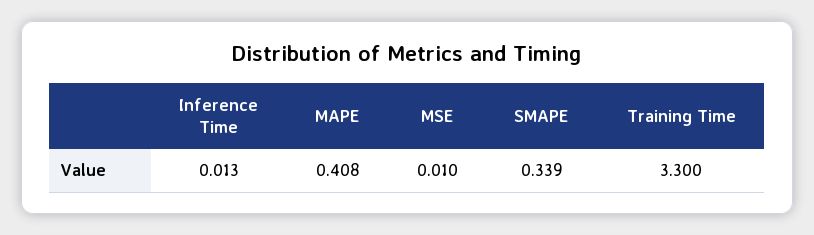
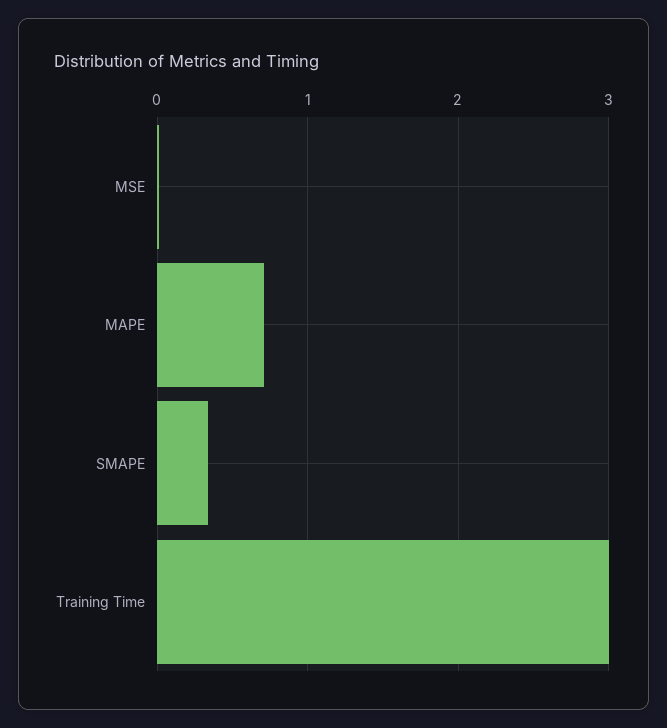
Inference Time: 0.013 -> none
MAPE: 0.408 -> 0.7
Training Time: 3.3 -> 3

